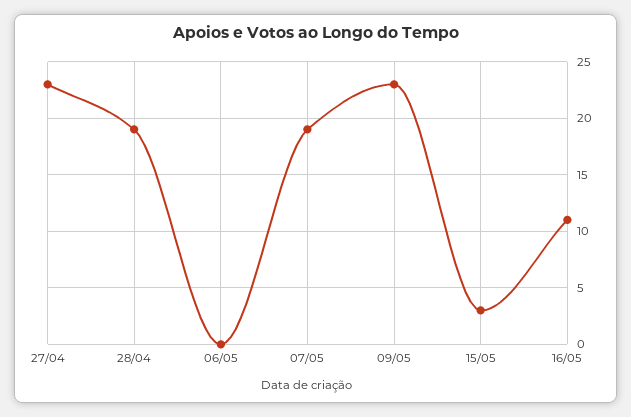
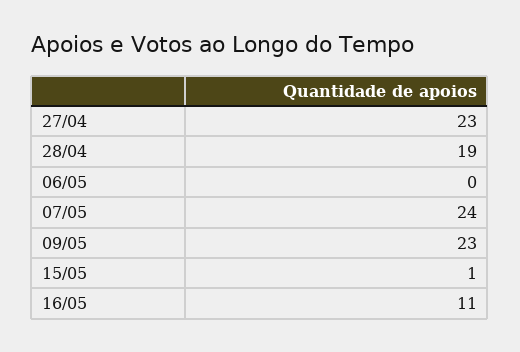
07/05: 19 -> 24
15/05: 3 -> 1

